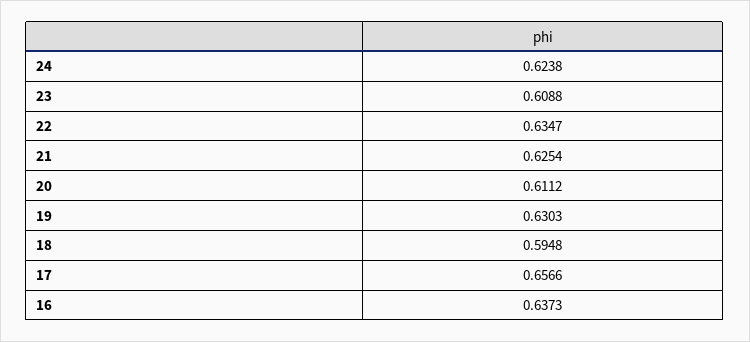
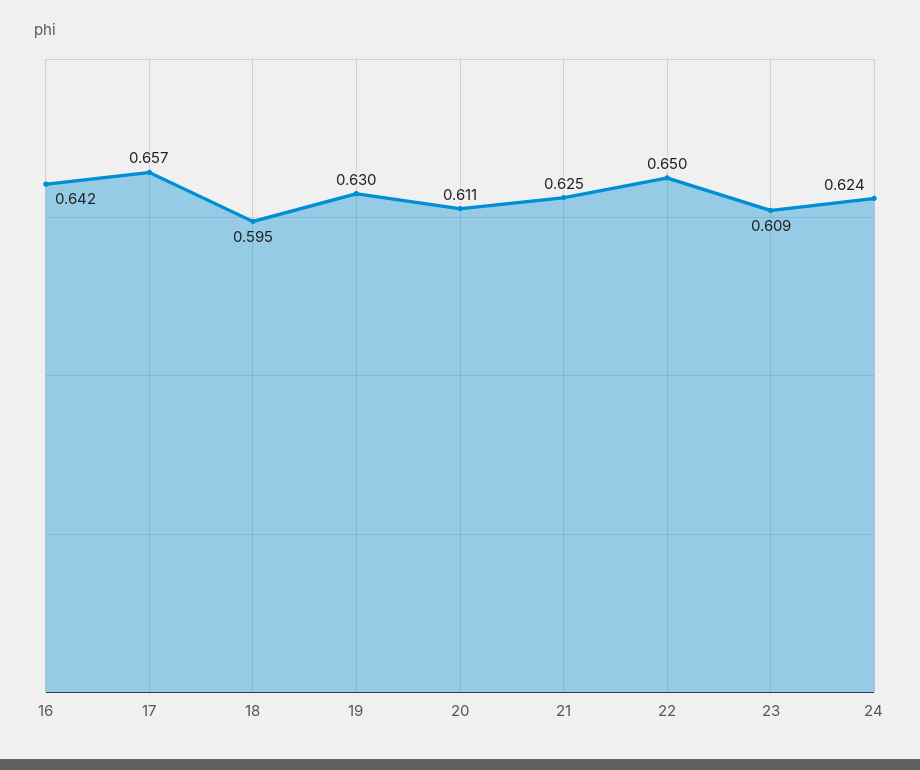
22: 0.6347 -> 0.65
16: 0.6373 -> 0.642

